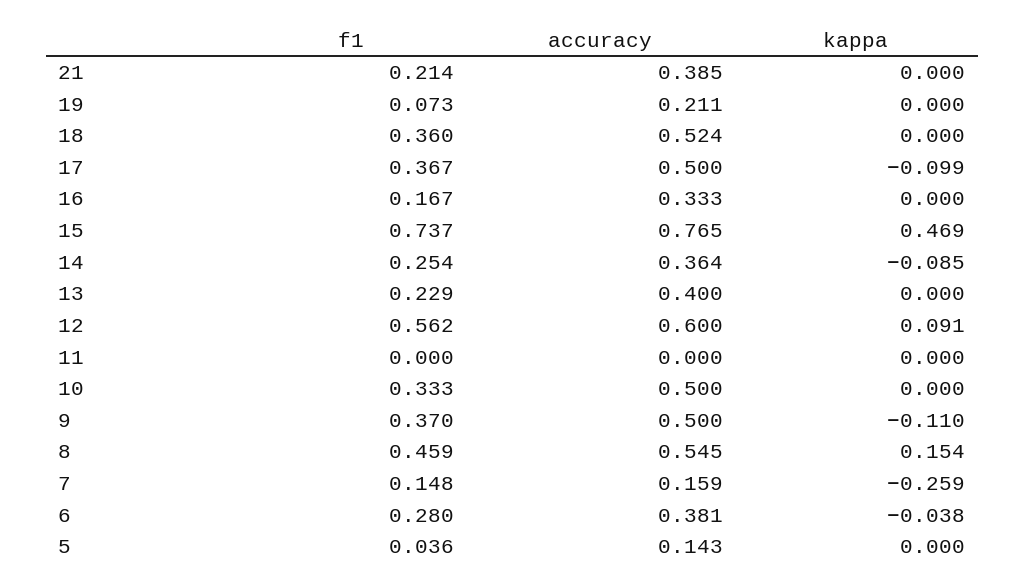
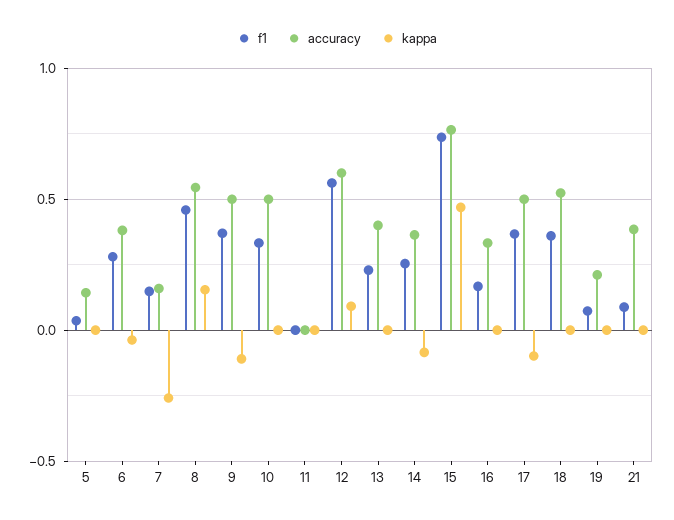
f1, 21: 0.214 -> 0.1

